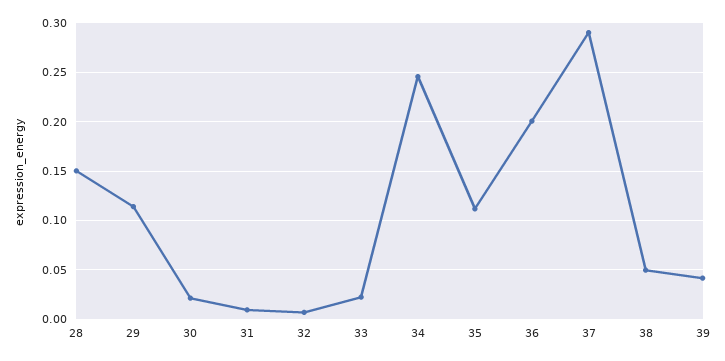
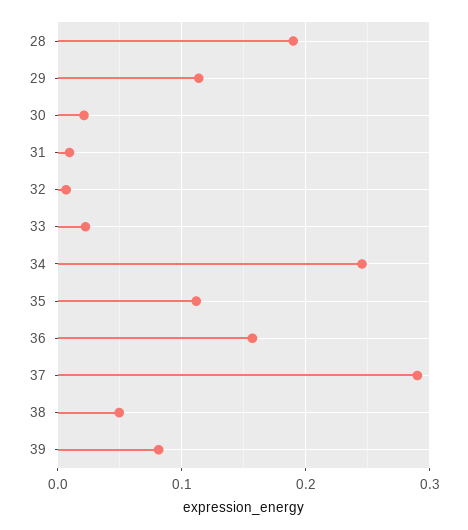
28: 0.15 -> 0.19
36: 0.2 -> 0.16
39: 0.04 -> 0.08

